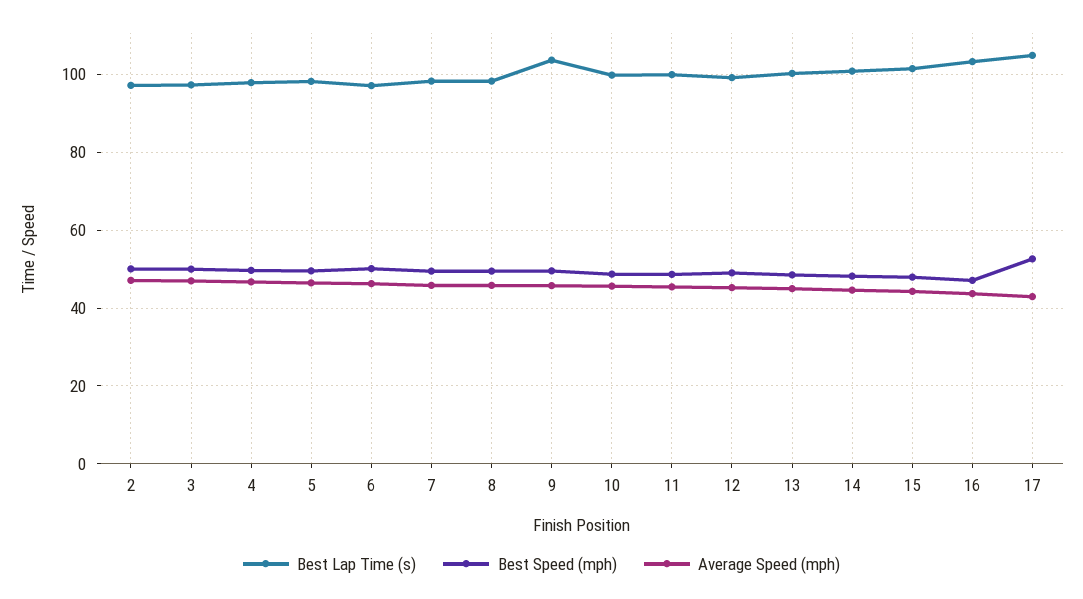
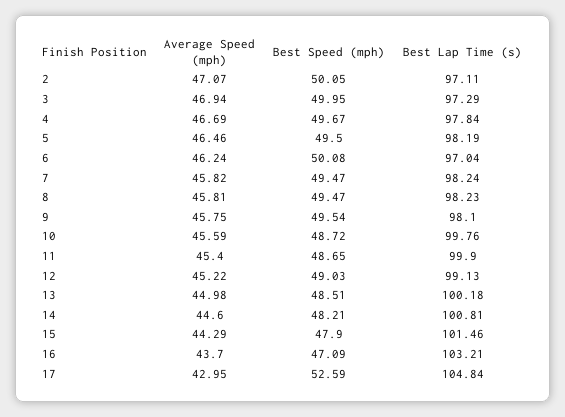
Best Lap Time (s), 9: 104 -> 98.1

